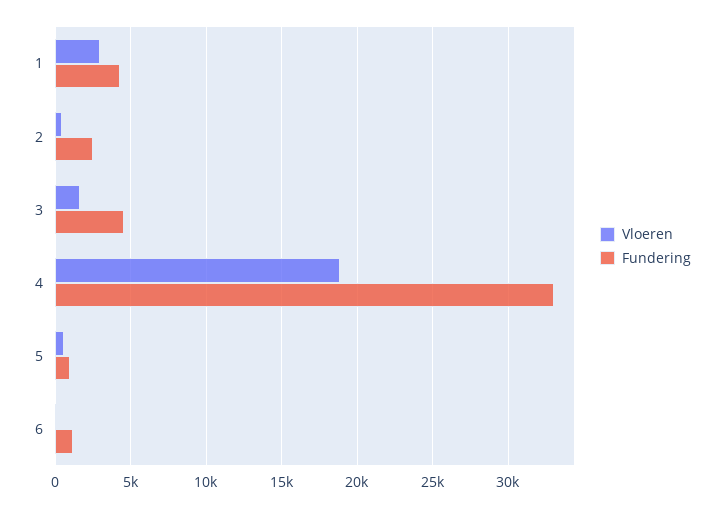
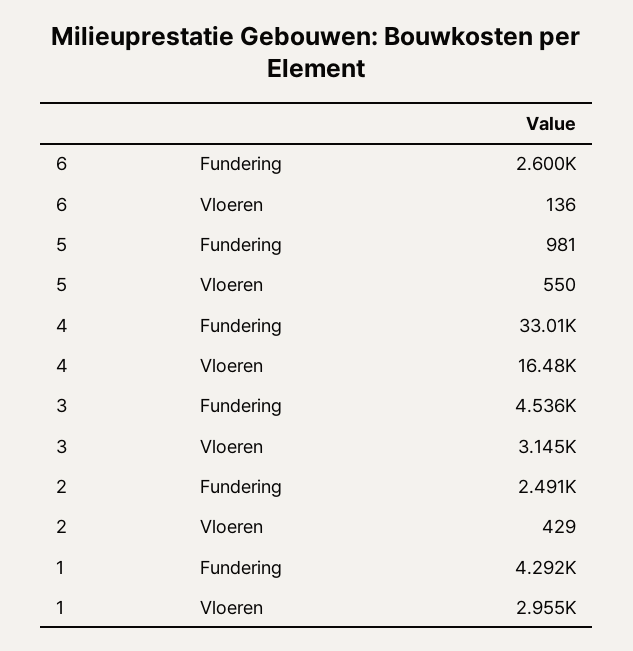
Vloeren, 3: 1500 -> 3145
Vloeren, 4: 19000 -> 16480
Fundering, 6: 1000 -> 2600

